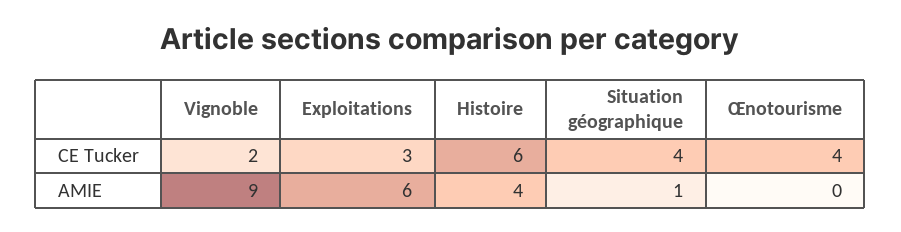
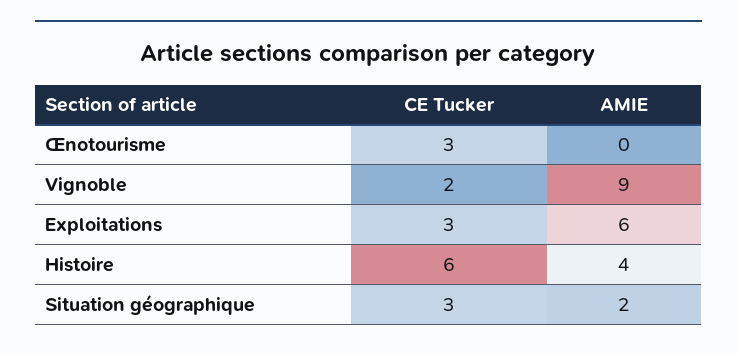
Situation géographique, CE Tucker: 4 -> 3
Œnotourisme, CE Tucker: 4 -> 3
Situation géographique, AMIE: 1 -> 2

